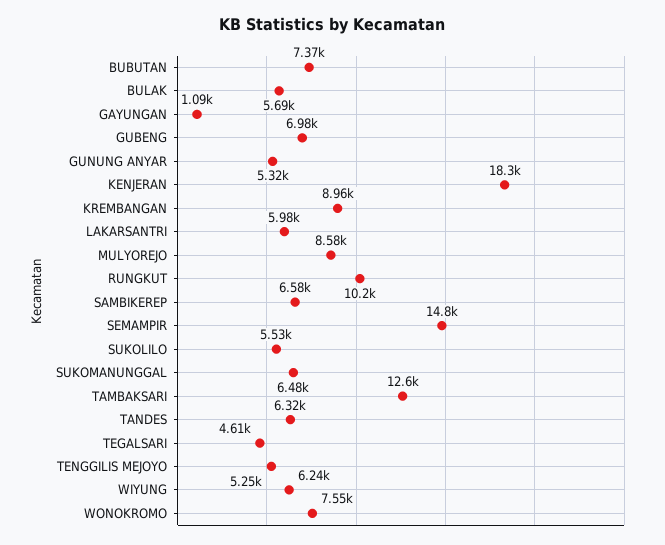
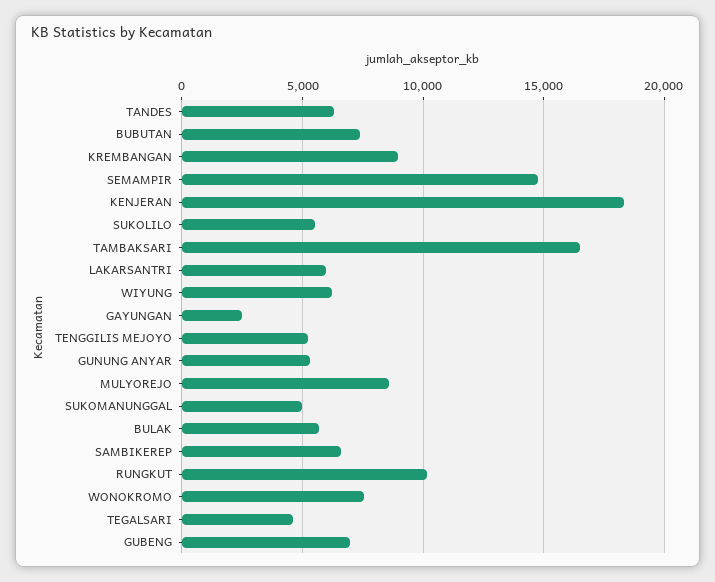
GAYUNGAN: 1090 -> 2500
SUKOMANUNGGAL: 6480 -> 5000
TAMBAKSARI: 12600 -> 16500

